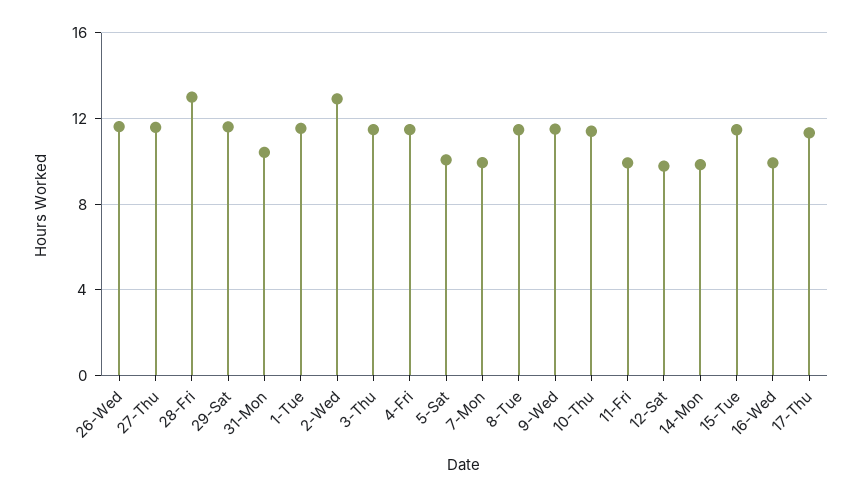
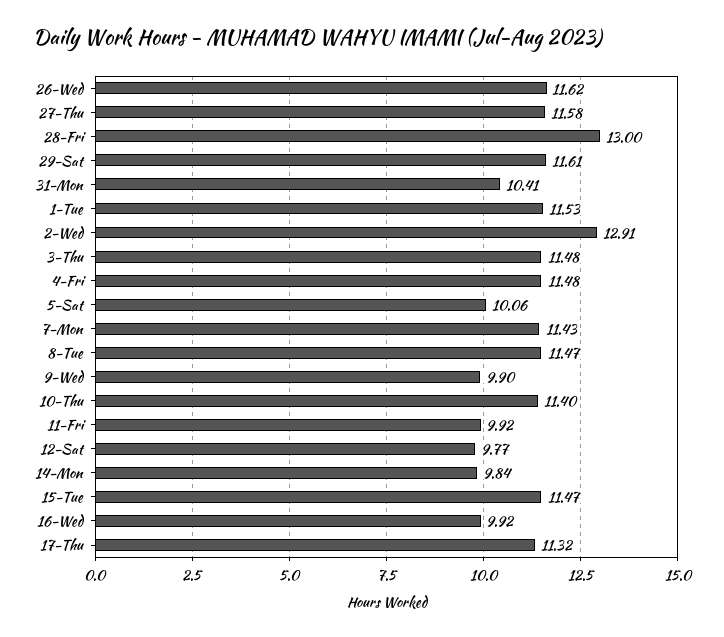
7-Mon: 10 -> 11.43
9-Wed: 11.5 -> 9.9

